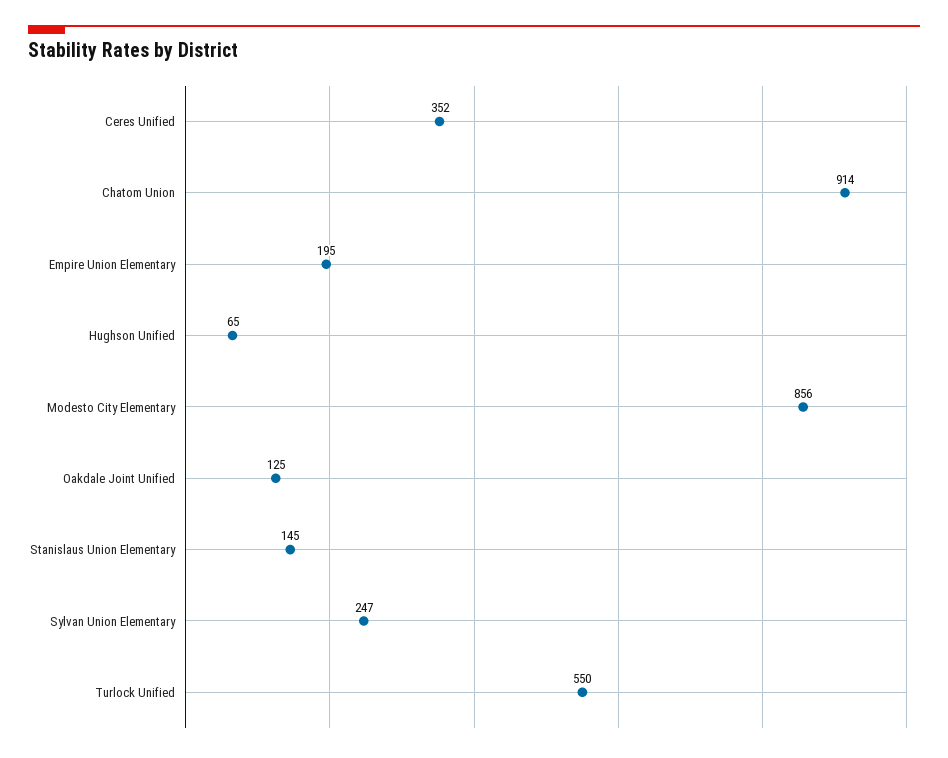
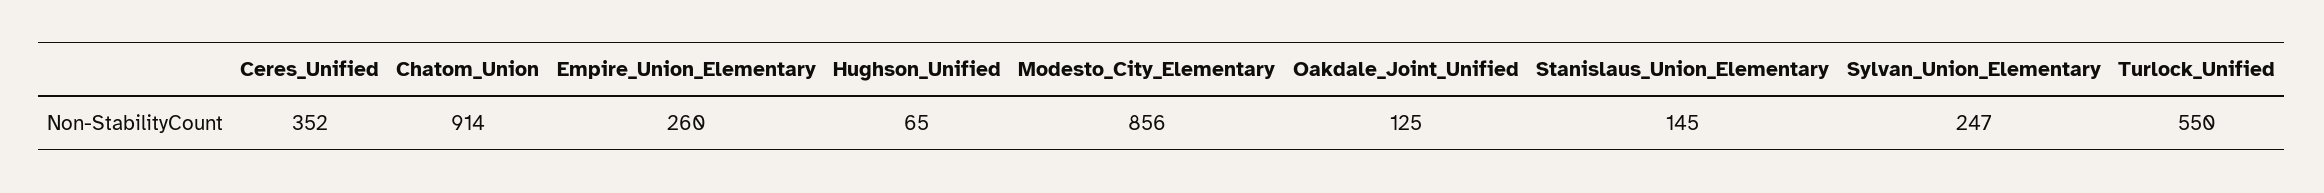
Empire Union Elementary: 195 -> 260

